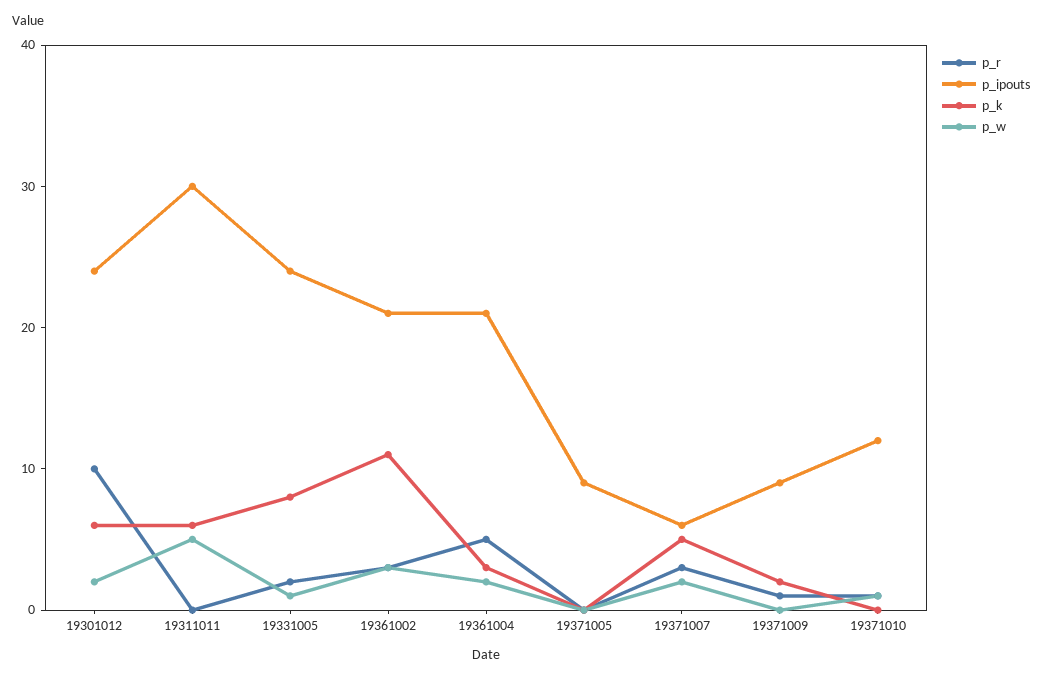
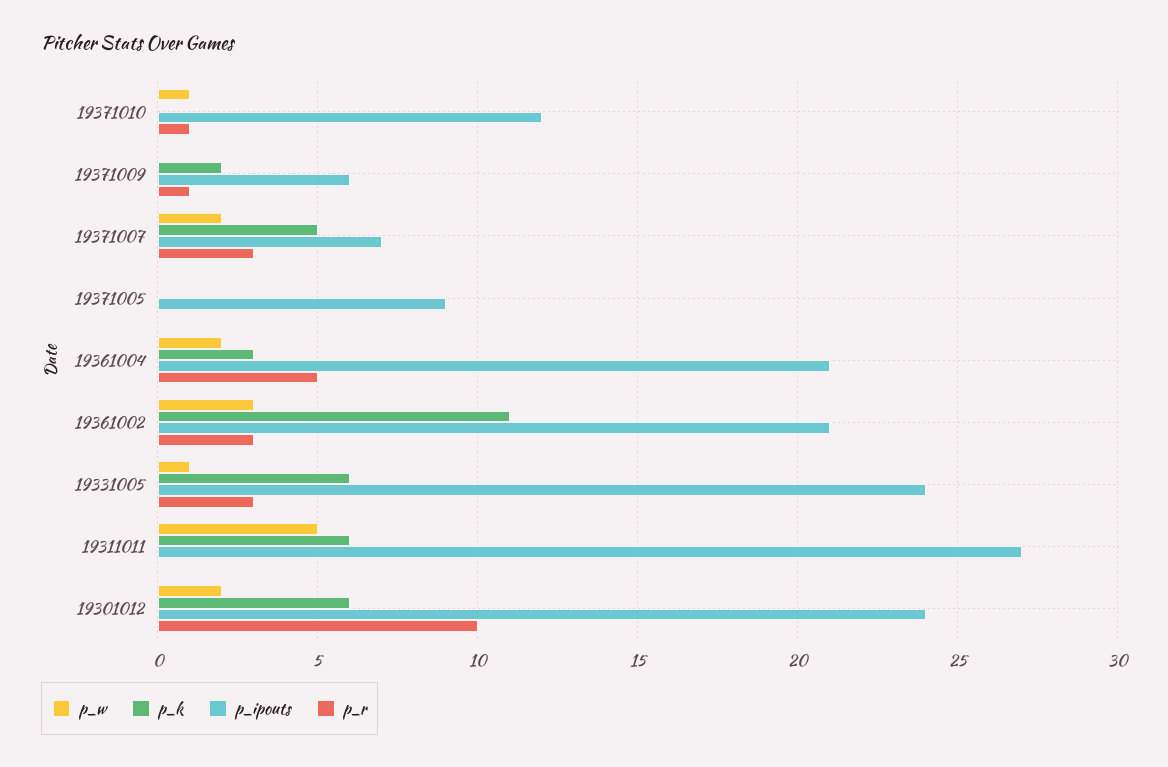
p_ipouts, 19311011: 30 -> 27
p_r, 19331005: 2 -> 3
p_k, 19331005: 8 -> 6
p_ipouts, 19371007: 6 -> 7
p_ipouts, 19371009: 9 -> 6

